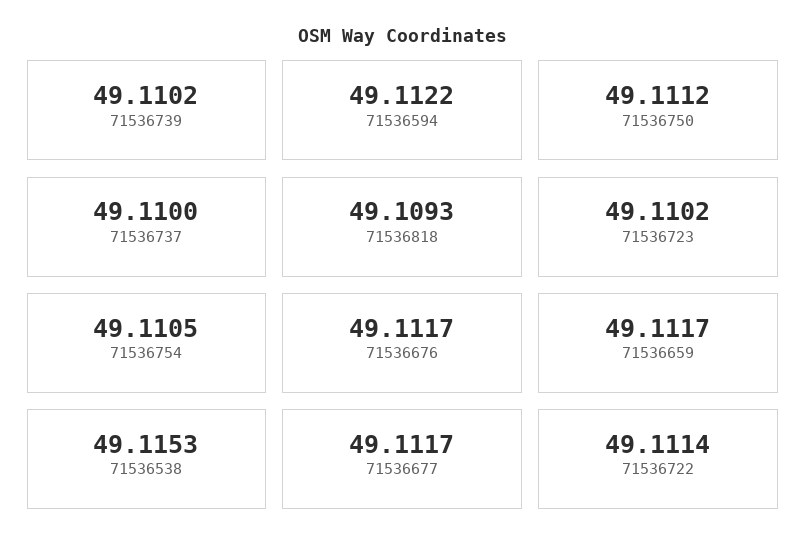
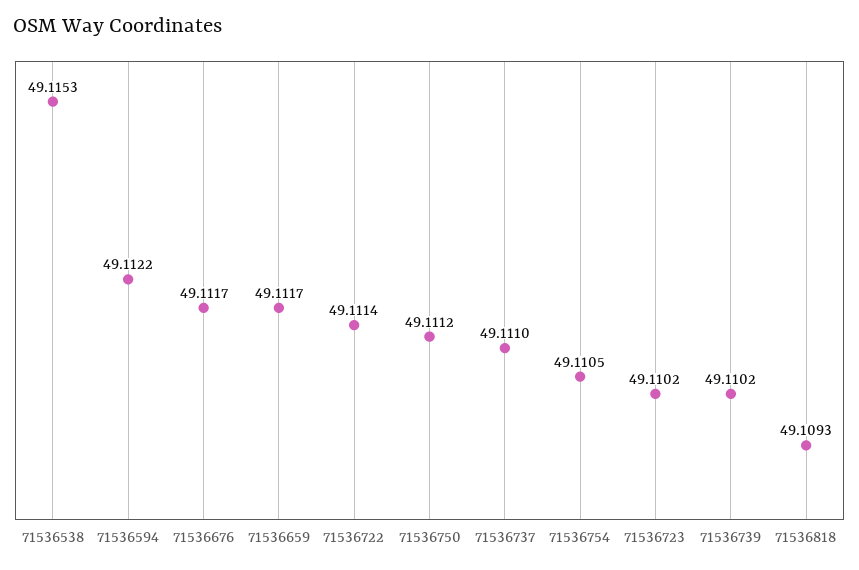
71536737: 49.11 -> 49.111
71536677: 49.1117 -> none

